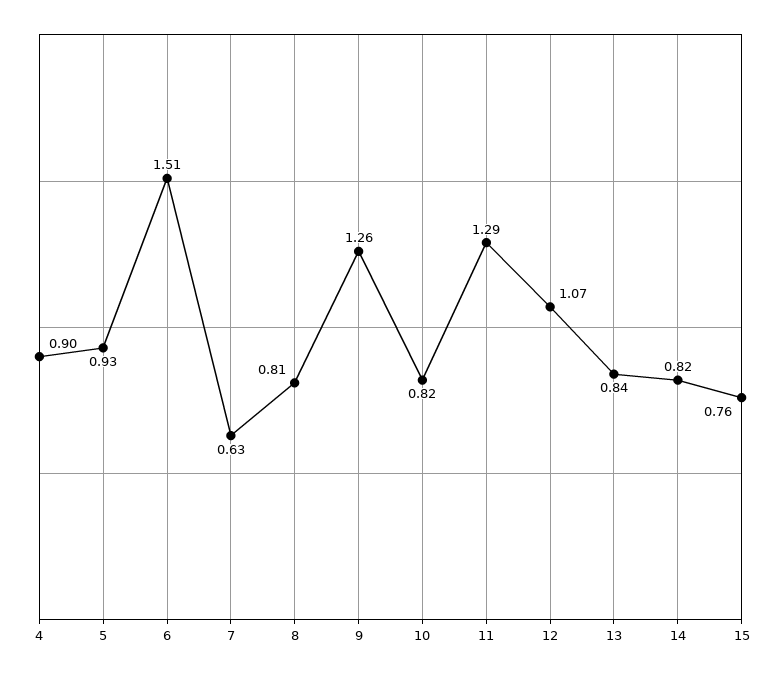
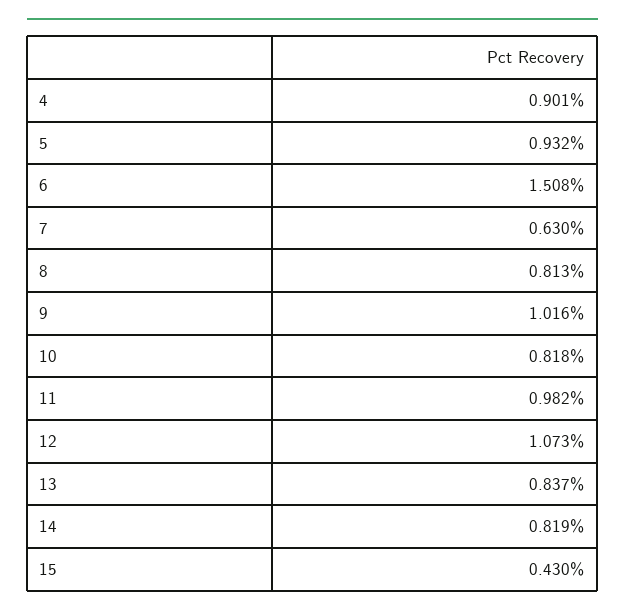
9: 1.26 -> 1.016
11: 1.29 -> 0.982
15: 0.76 -> 0.43

